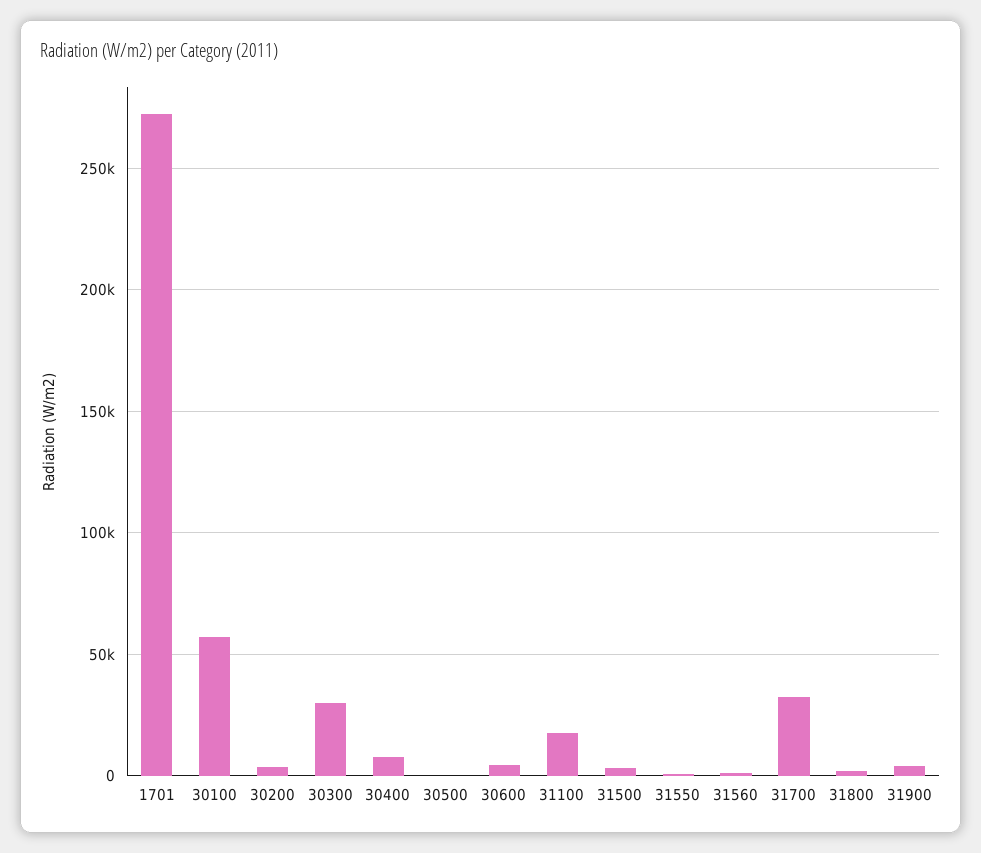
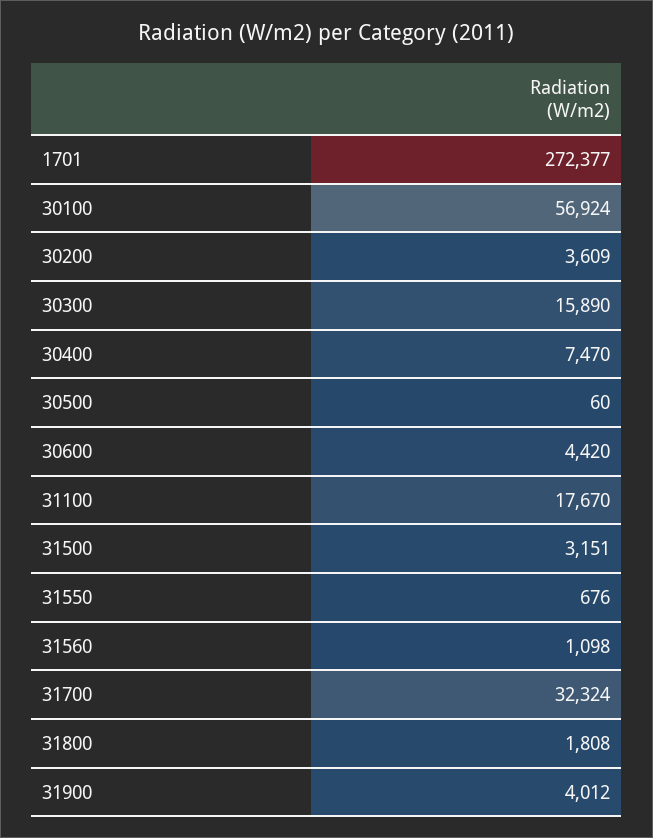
30300: 30000 -> 15890

